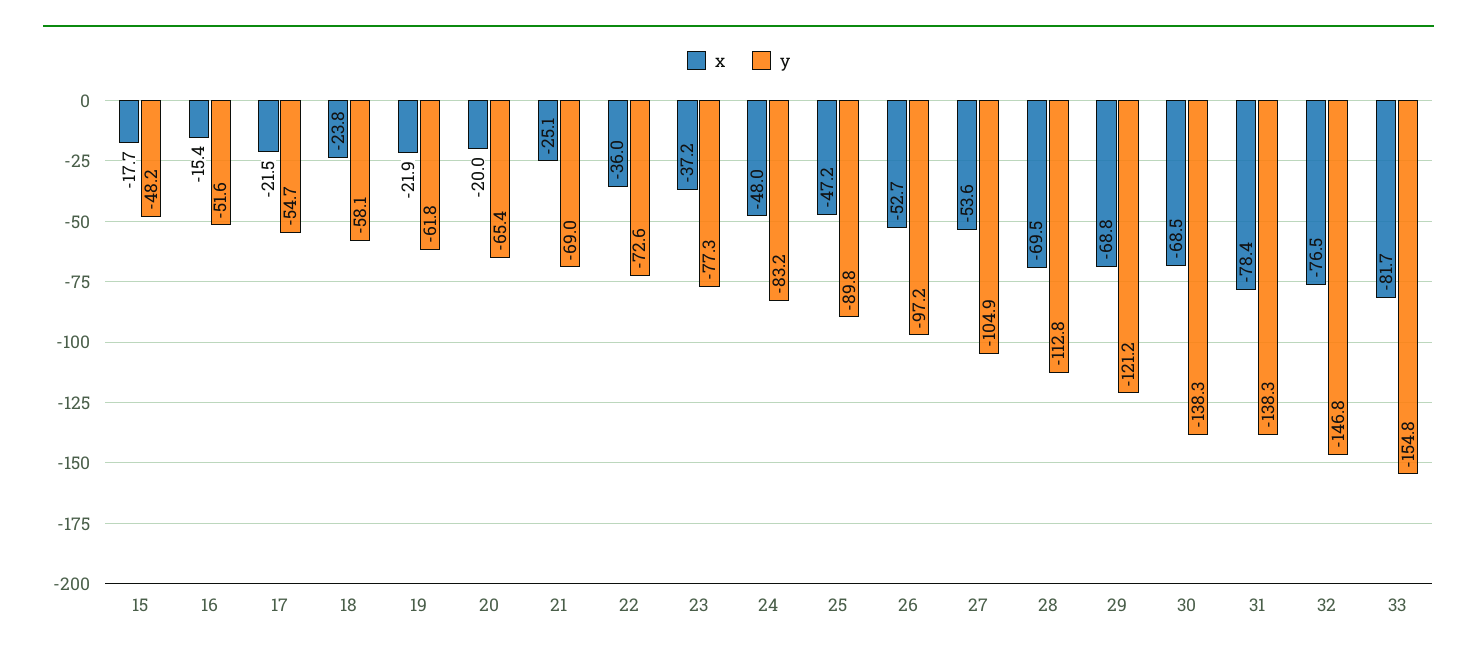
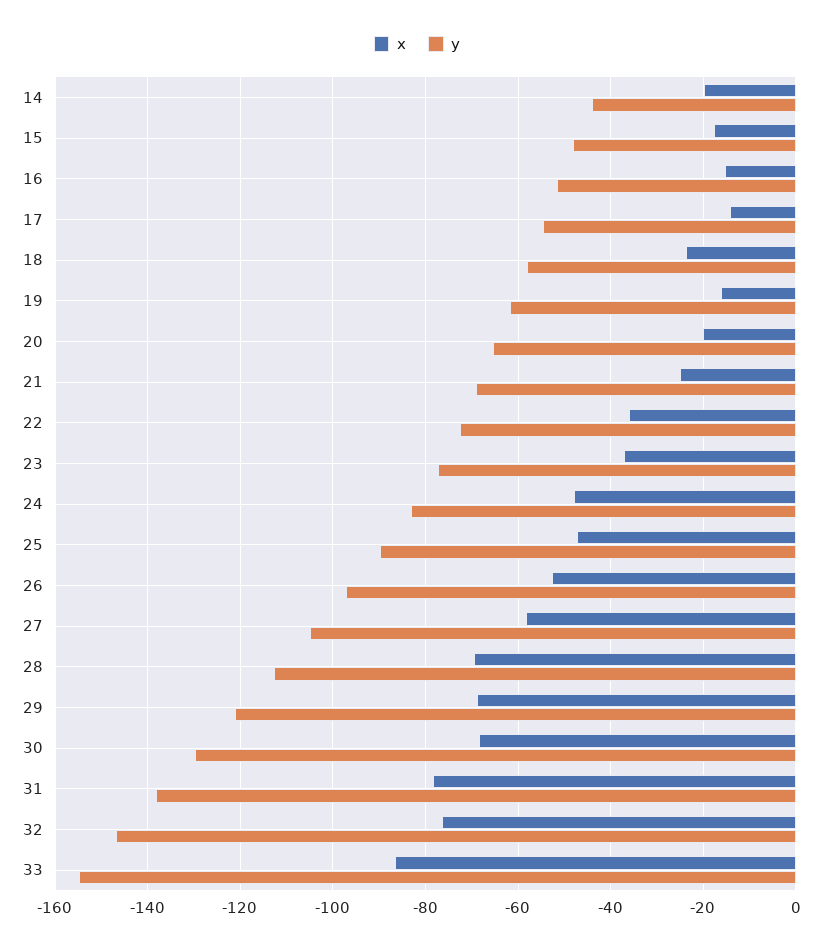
x, 17: -21.5 -> -14
x, 19: -21.9 -> -16
x, 27: -53.6 -> -58
y, 30: -138.3 -> -130
x, 33: -81.7 -> -86
x, 14: none -> -20
y, 14: none -> -44

